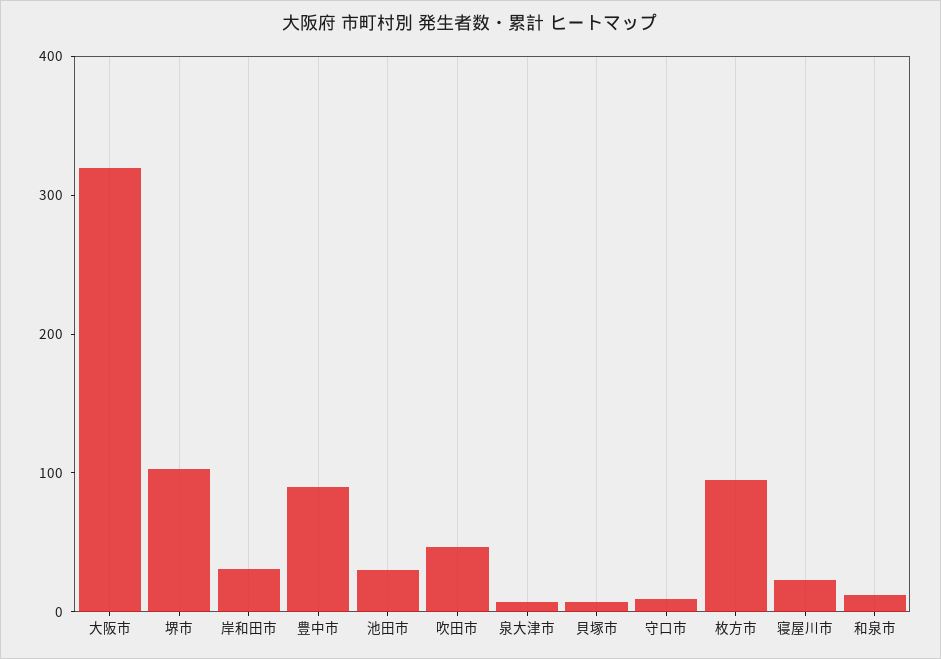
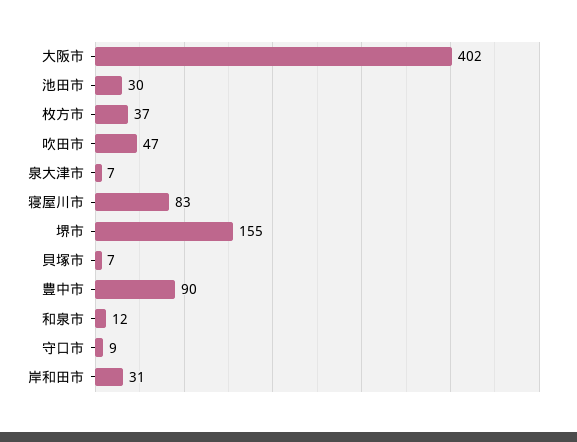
大阪市: 320 -> 402
堺市: 100 -> 155
枚方市: 100 -> 37
寝屋川市: 20 -> 83

